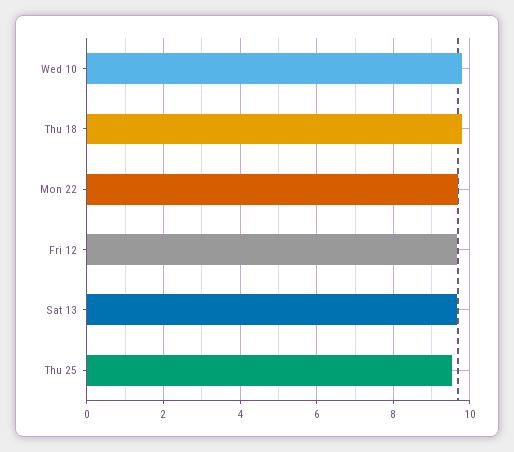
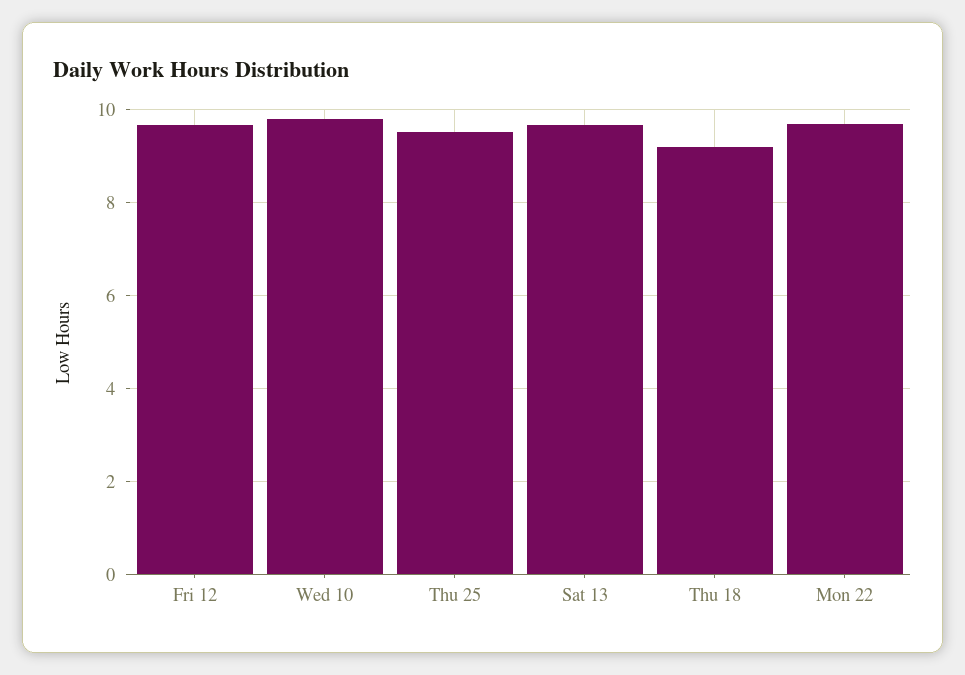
Thu 18: 9.8 -> 9.2

